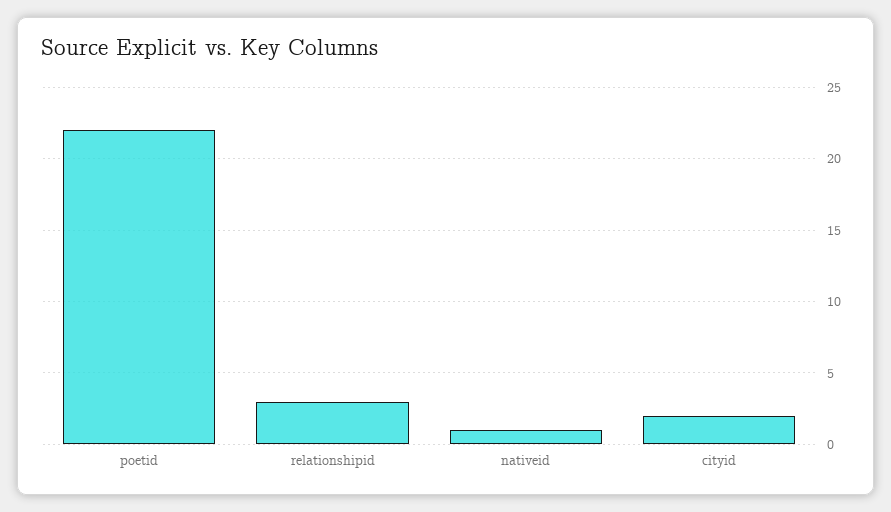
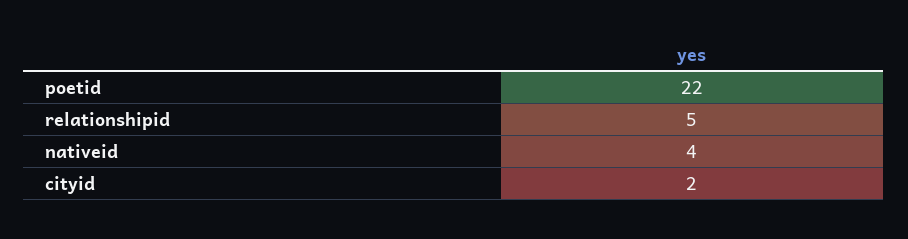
relationshipid: 3 -> 5
nativeid: 1 -> 4

